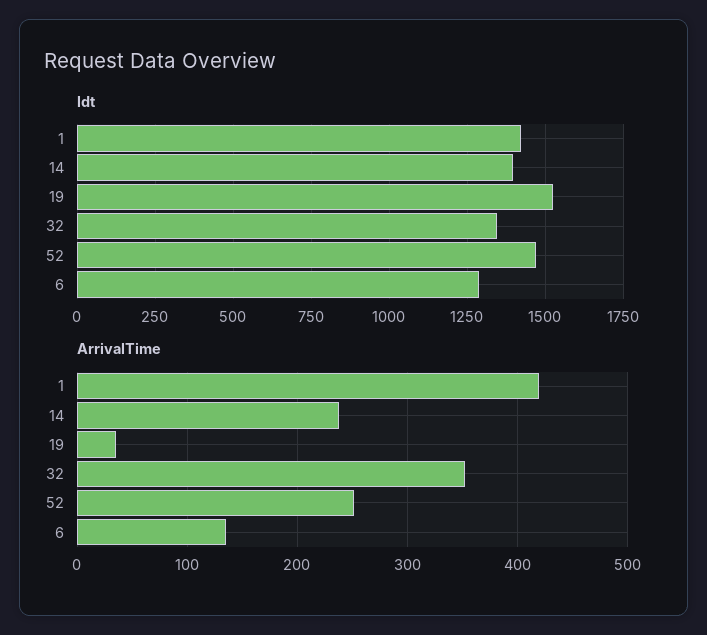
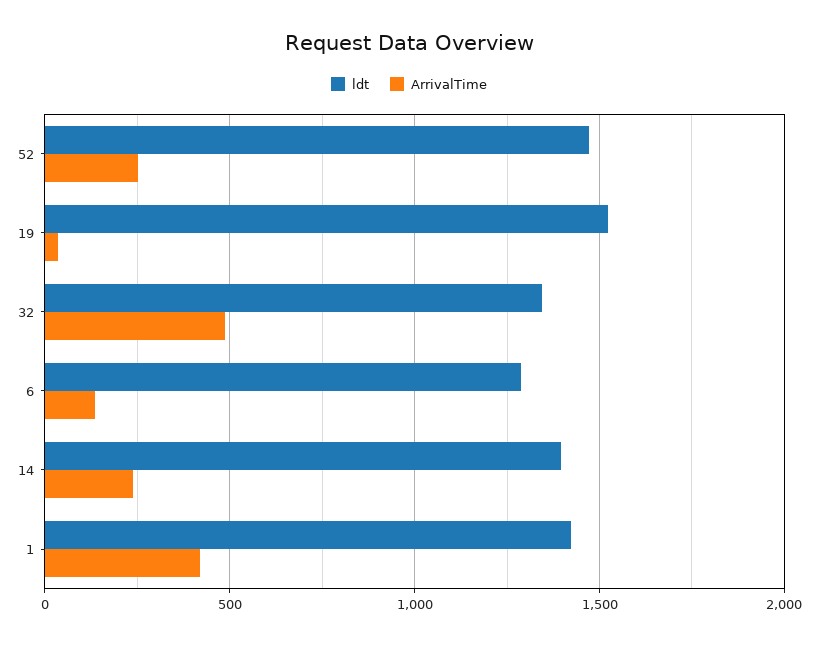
ArrivalTime, 32: 350 -> 500

